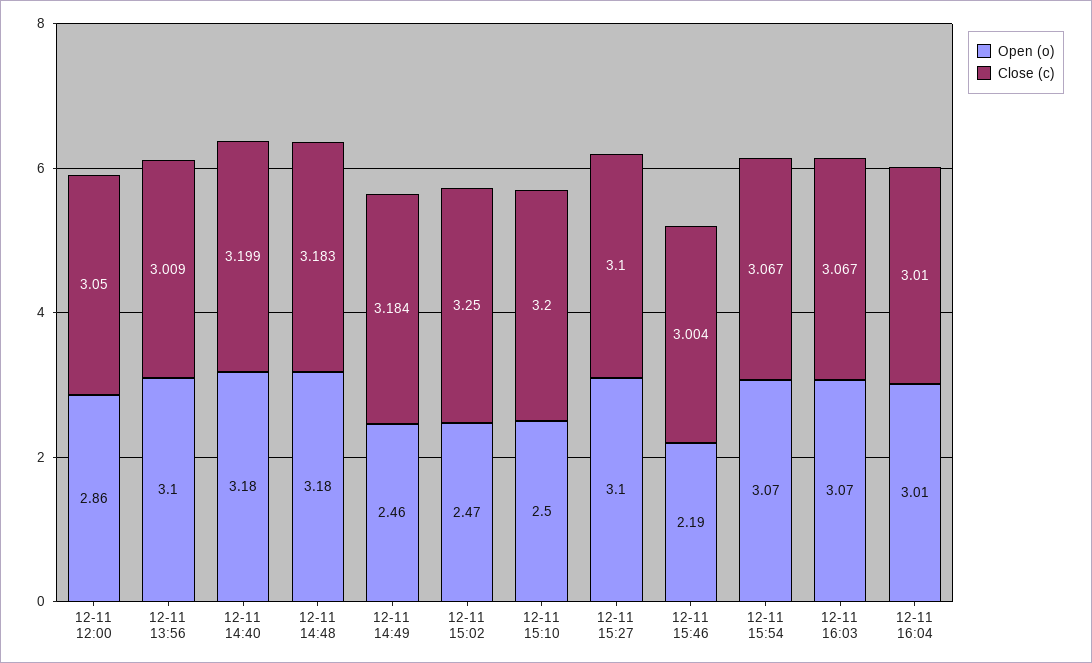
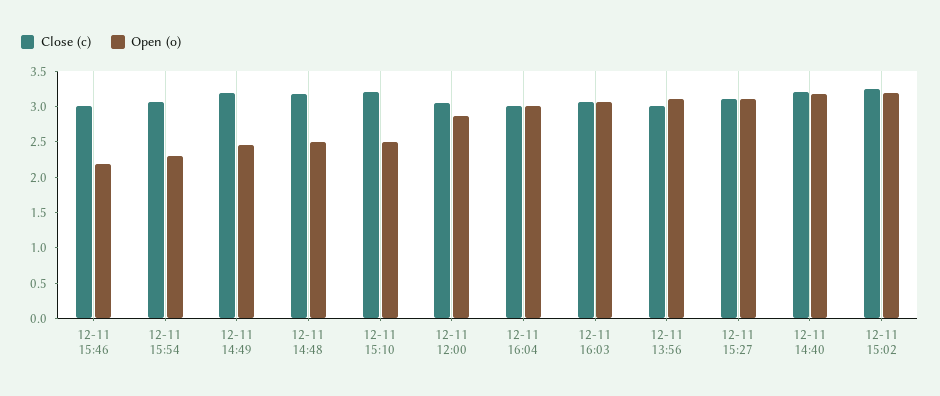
Open (o), 12-11 14:48: 3.18 -> 2.5
Open (o), 12-11 15:02: 2.47 -> 3.25
Open (o), 12-11 15:54: 3.07 -> 2.25

